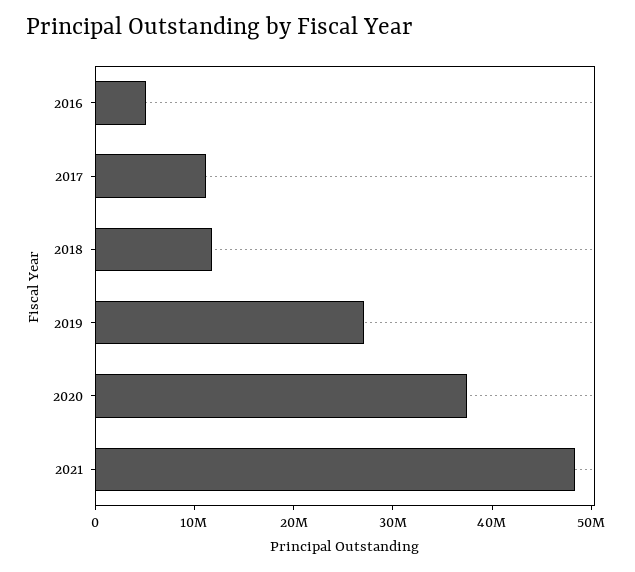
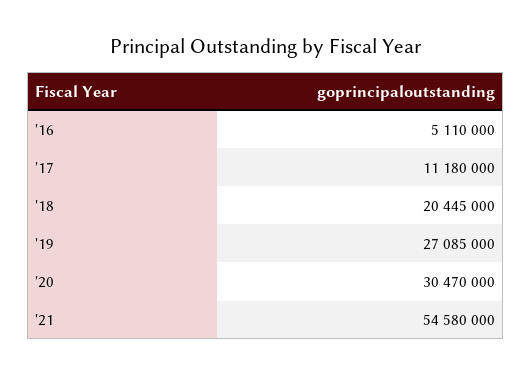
2018: 12000000 -> 20445000
2020: 38000000 -> 30470000
2021: 48000000 -> 54580000

